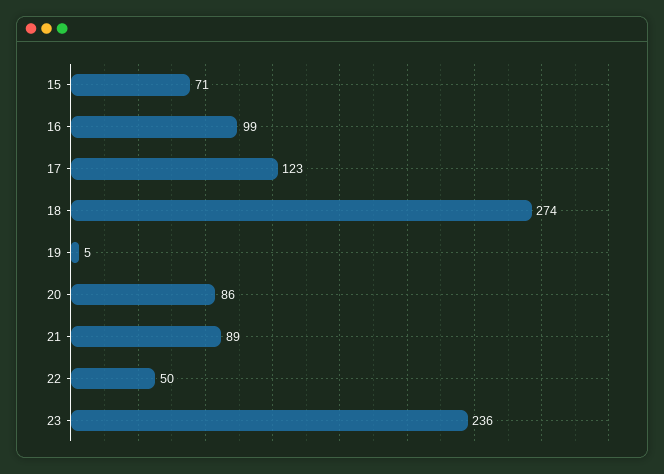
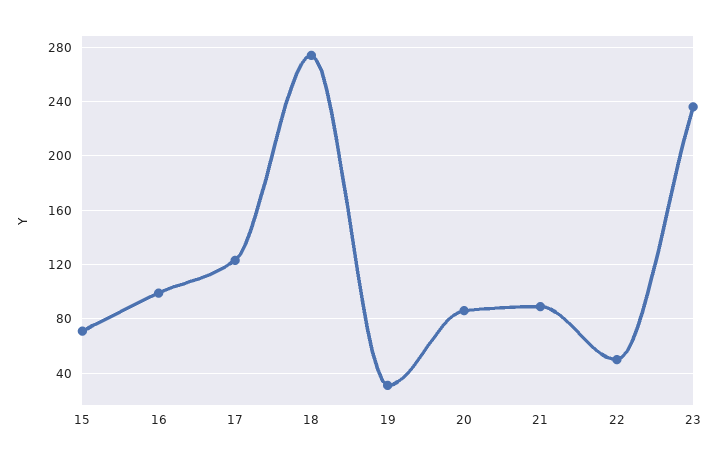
19: 5 -> 30

